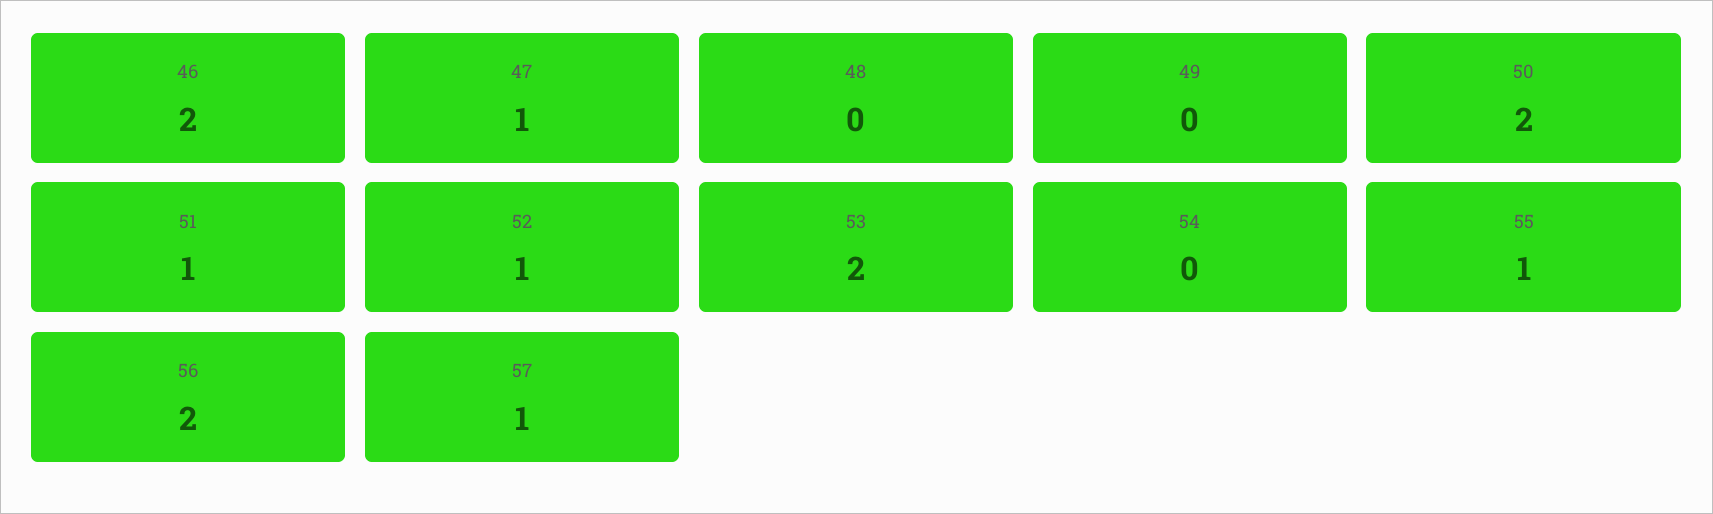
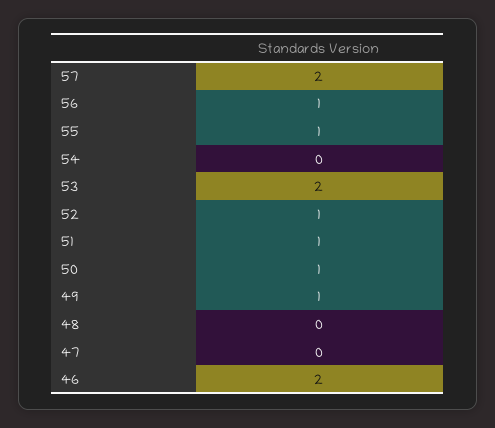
47: 1 -> 0
49: 0 -> 1
50: 2 -> 1
56: 2 -> 1
57: 1 -> 2

